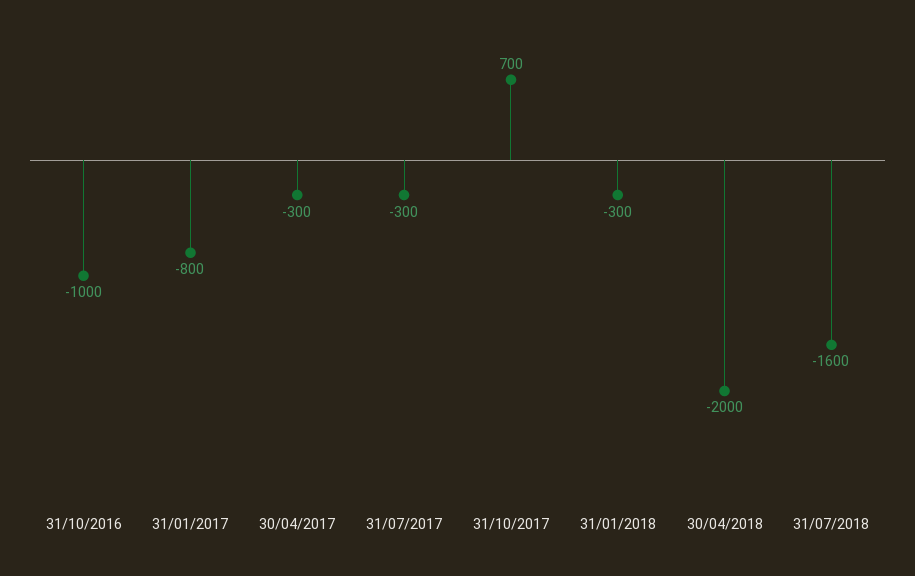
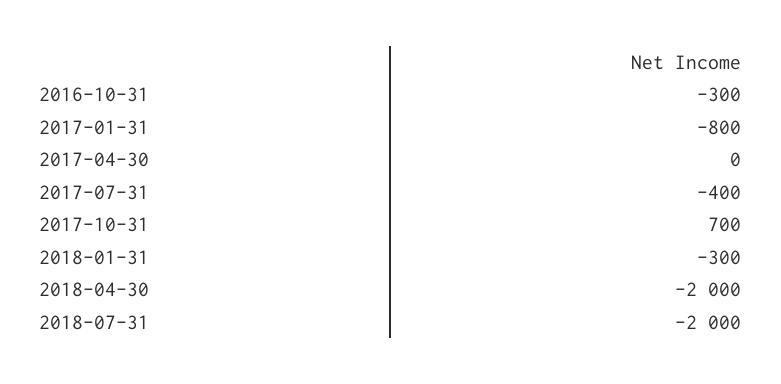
31/10/2016: -1000 -> -300
30/04/2017: -300 -> 0
31/07/2017: -300 -> -400
31/07/2018: -1600 -> -2000

